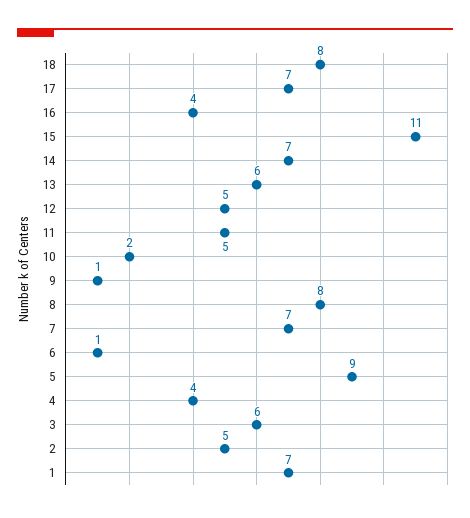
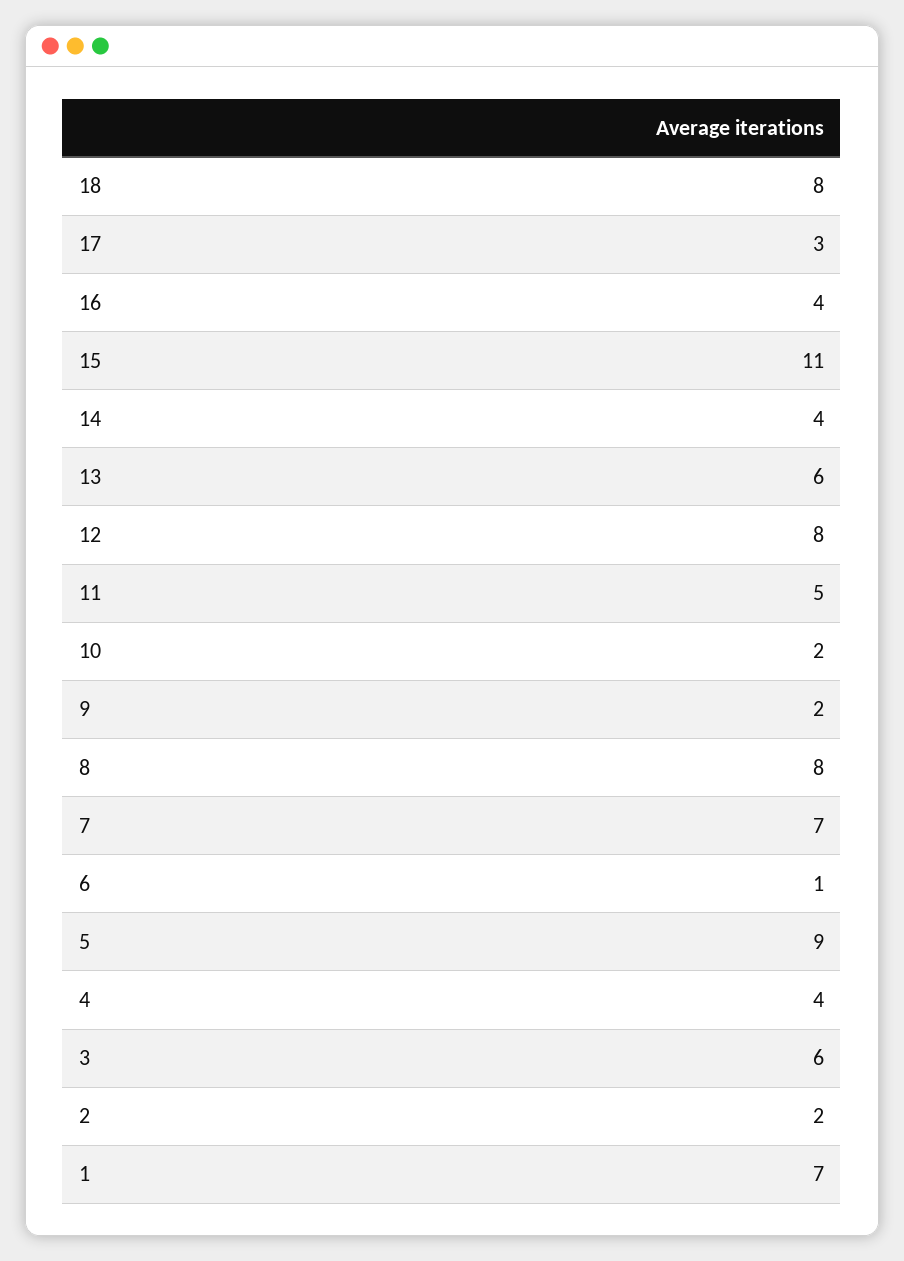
17: 7 -> 3
14: 7 -> 4
12: 5 -> 8
9: 1 -> 2
2: 5 -> 2

